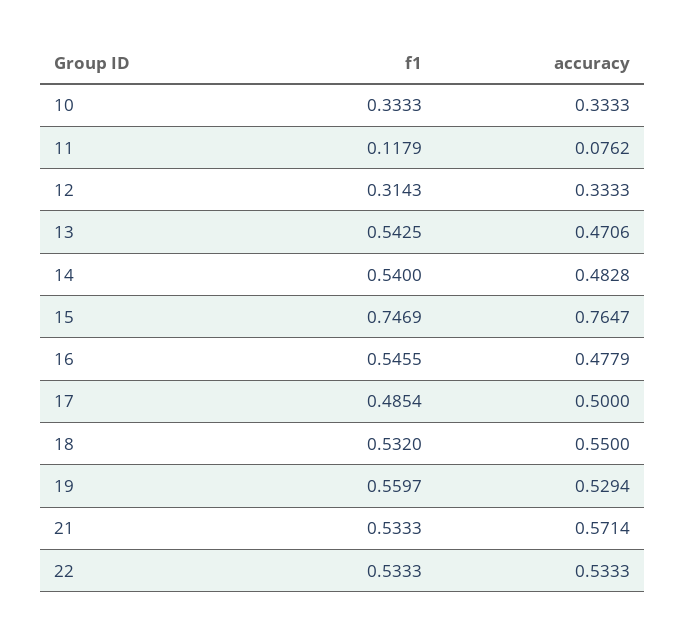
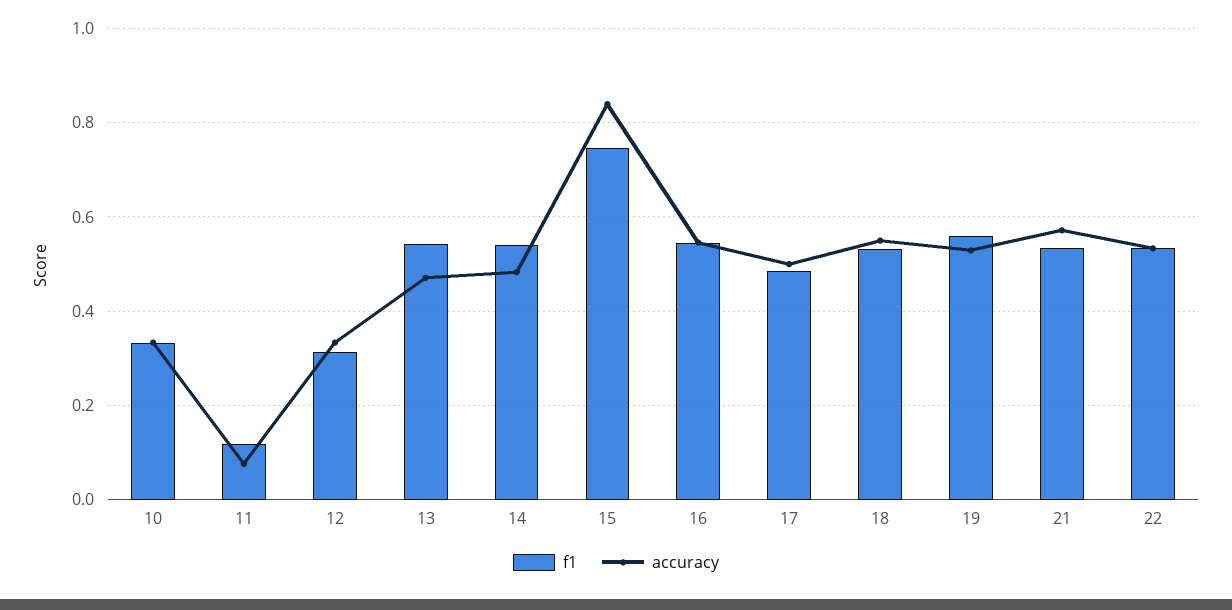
accuracy, 15: 0.7647 -> 0.84
accuracy, 16: 0.4779 -> 0.54

